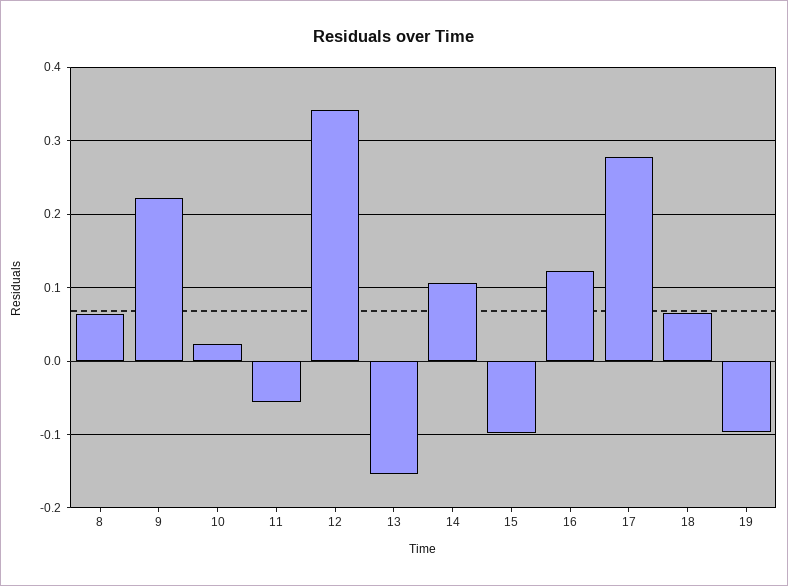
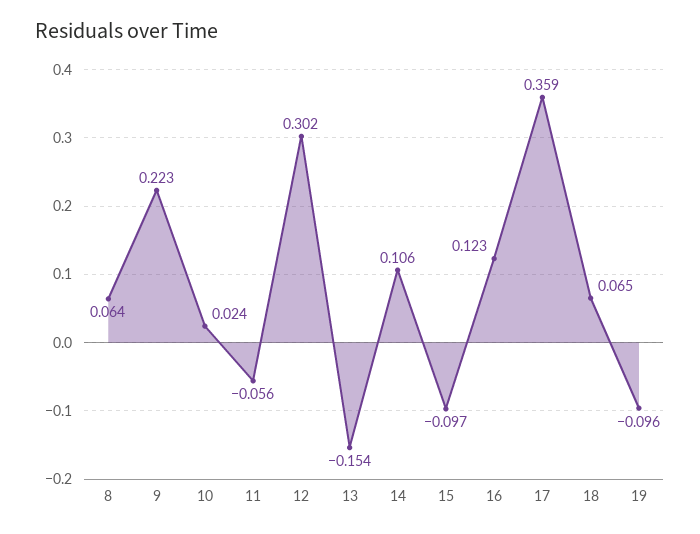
12: 0.34 -> 0.302
17: 0.28 -> 0.359

